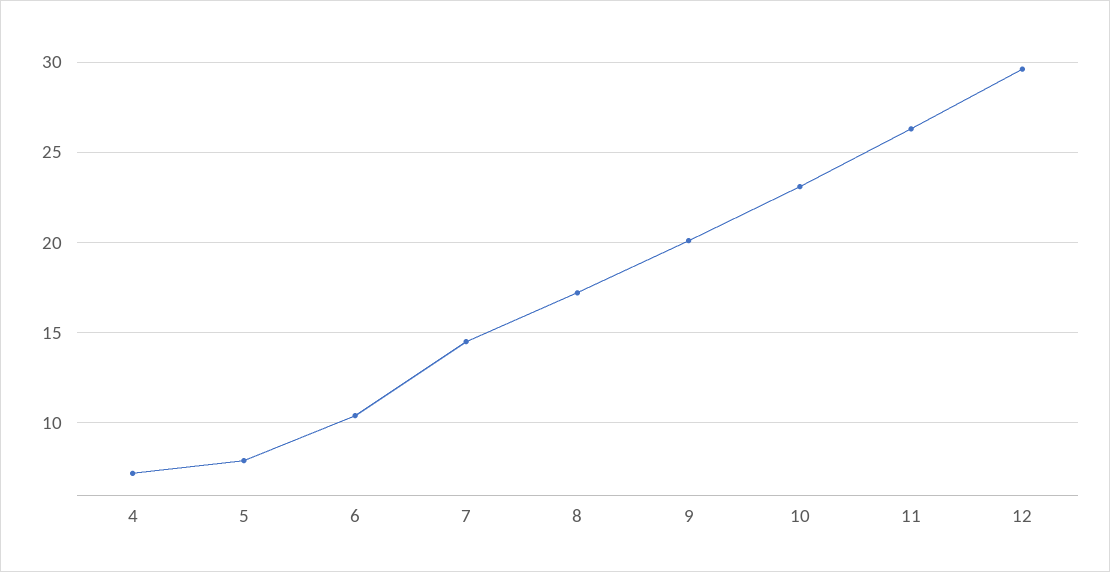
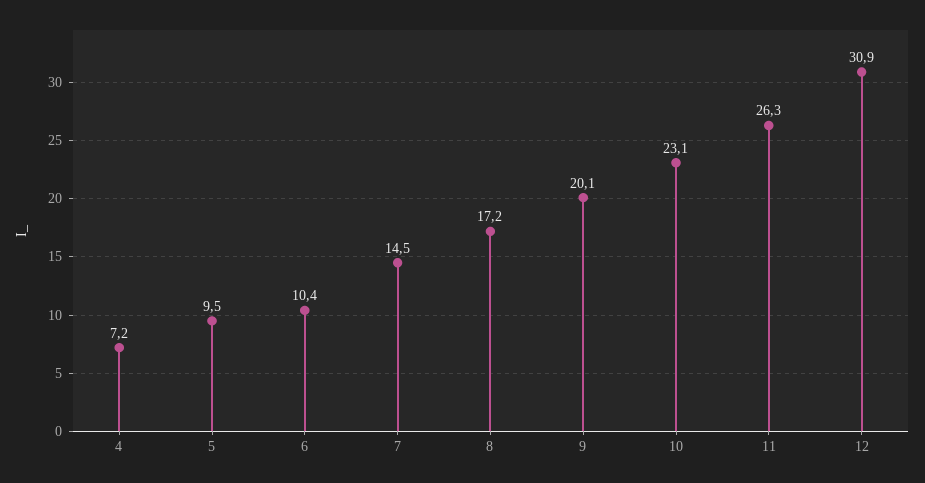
5: 8 -> 9.5
12: 29.5 -> 30.9

